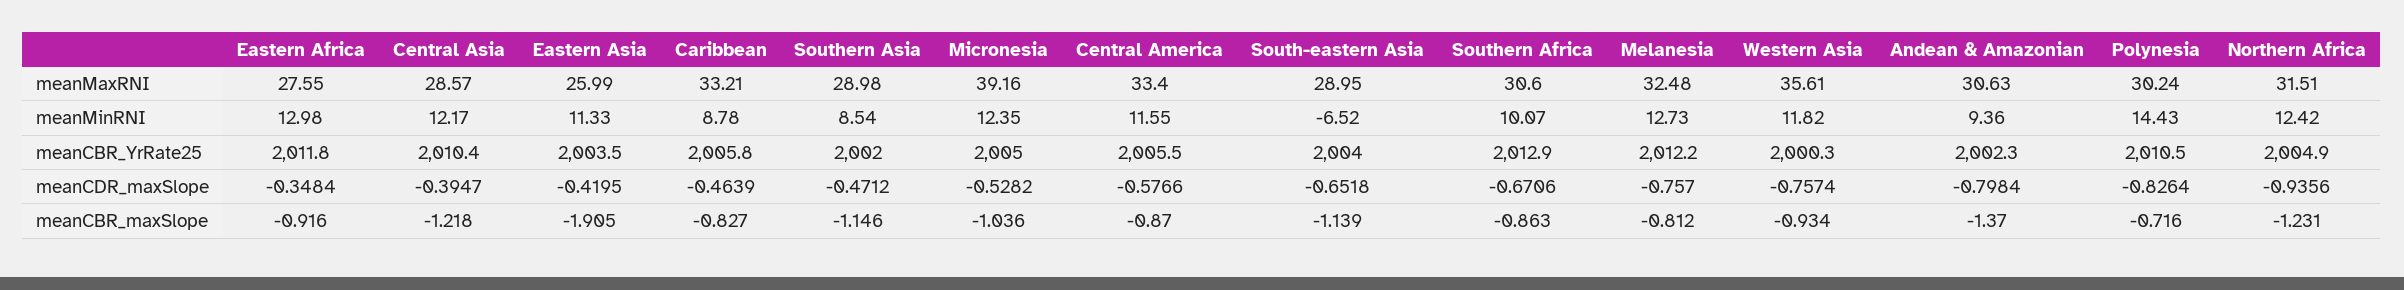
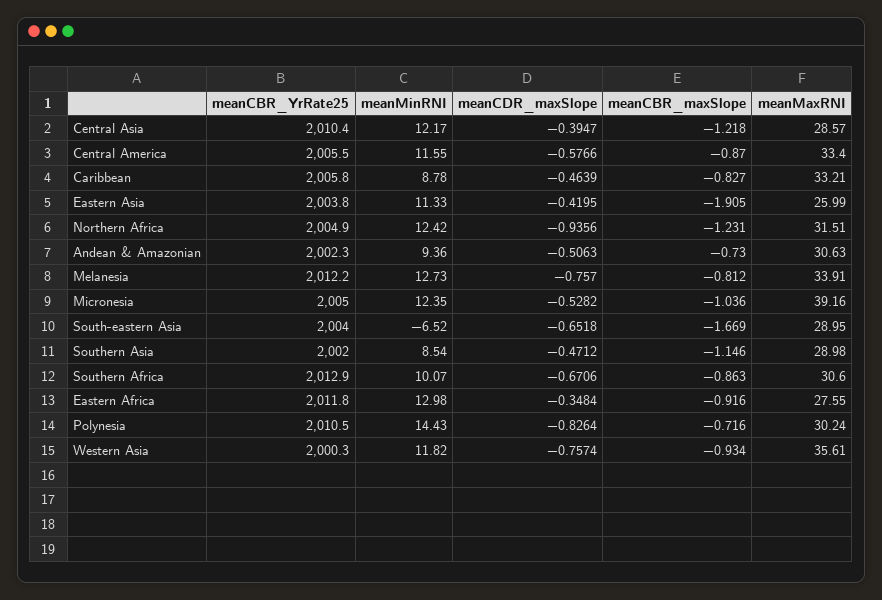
Melanesia, meanMaxRNI: 32.48 -> 33.91
Eastern Asia, meanCBR_YrRate25: 2003.5 -> 2003.8
Andean & Amazonian, meanCDR_maxSlope: -0.7984 -> -0.5063
South-eastern Asia, meanCBR_maxSlope: -1.139 -> -1.669
Andean & Amazonian, meanCBR_maxSlope: -1.37 -> -0.73

